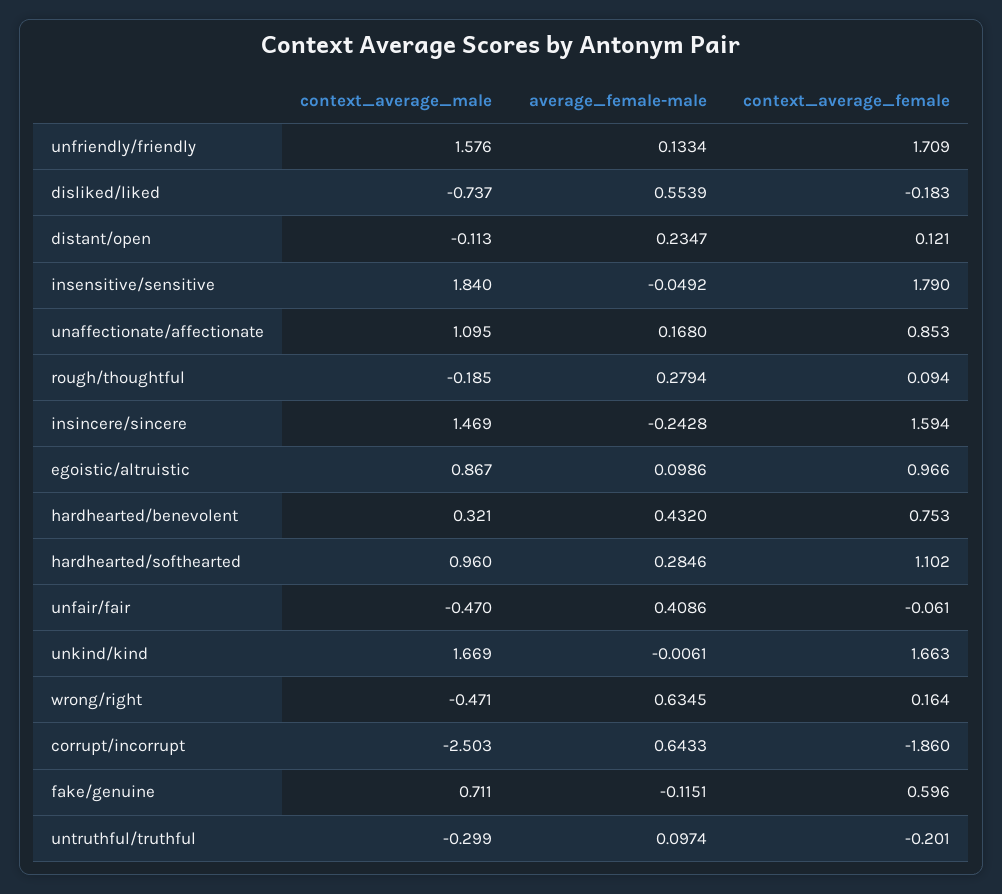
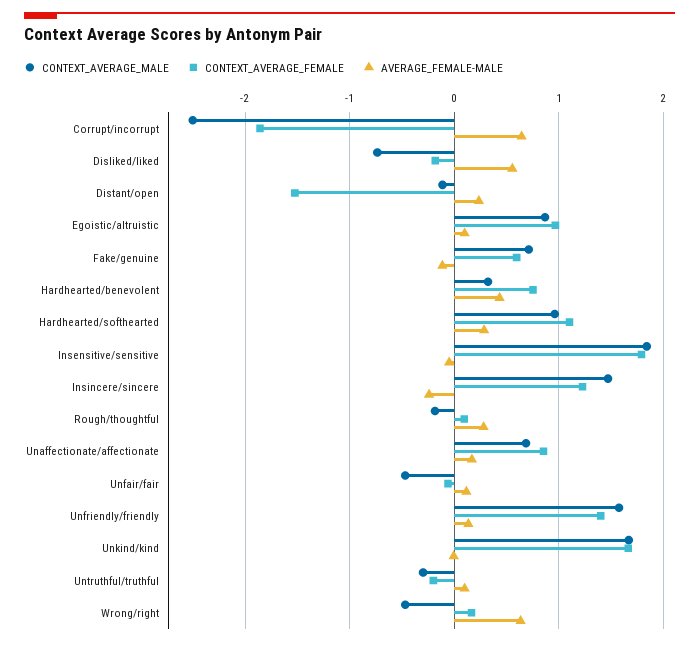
context_average_female, unfriendly/friendly: 1.709 -> 1.4
context_average_female, distant/open: 0.121 -> -1.5
context_average_male, unaffectionate/affectionate: 1.095 -> 0.7
context_average_female, insincere/sincere: 1.594 -> 1.2
average_female-male, unfair/fair: 0.4086 -> 0.1

